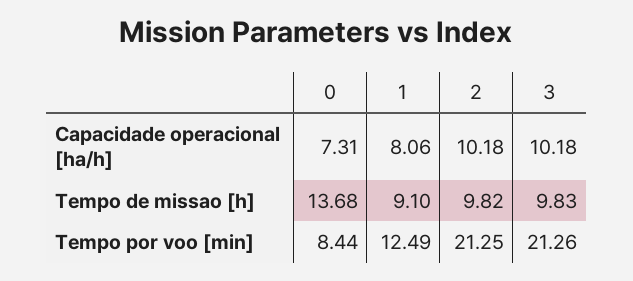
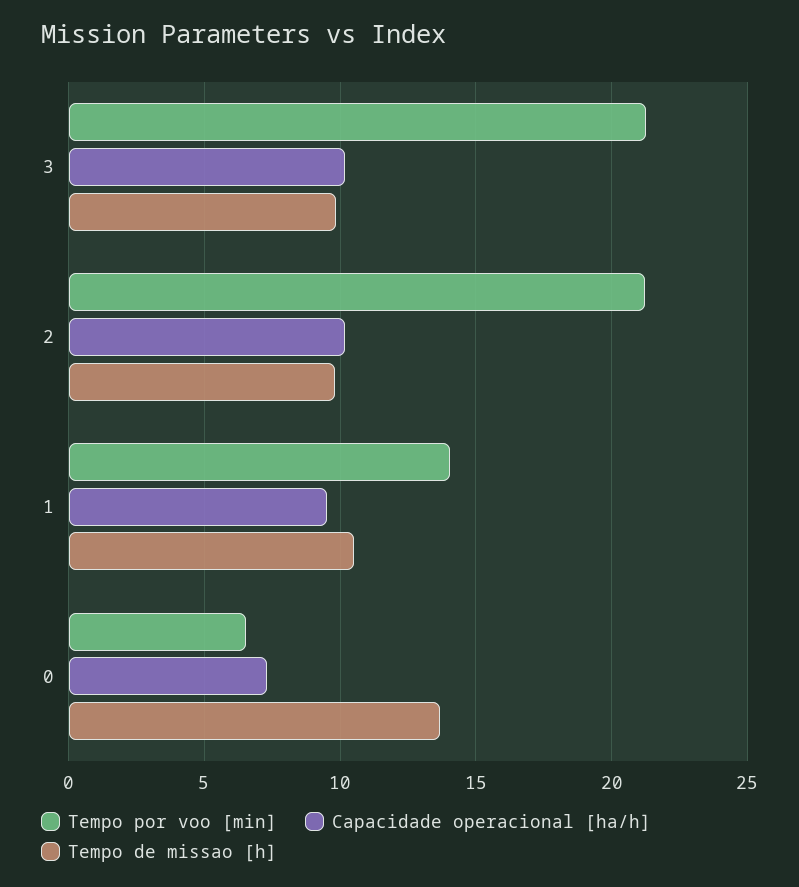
Capacidade operacional [ha/h], 1: 8.06 -> 9.5
Tempo de missao [h], 1: 9.1 -> 10.5
Tempo por voo [min], 0: 8.44 -> 6.5
Tempo por voo [min], 1: 12.49 -> 14

